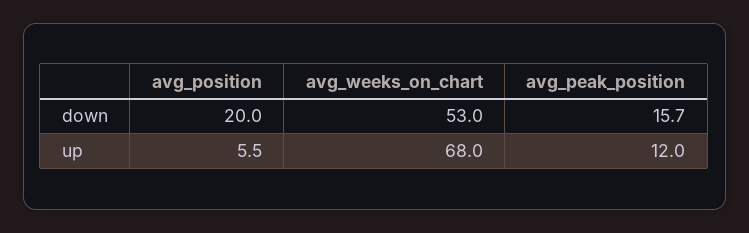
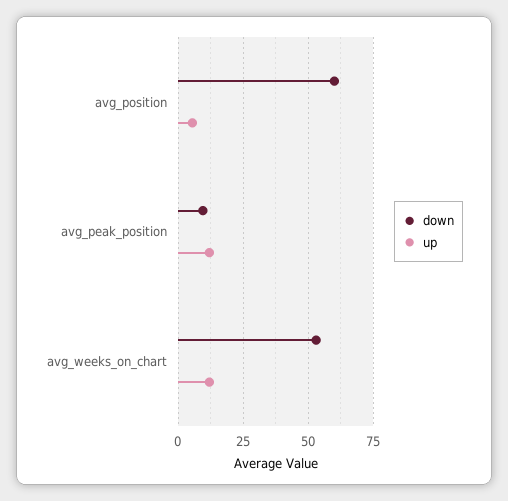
down, avg_position: 20 -> 60
down, avg_peak_position: 15.7 -> 10
up, avg_weeks_on_chart: 68 -> 12.5

